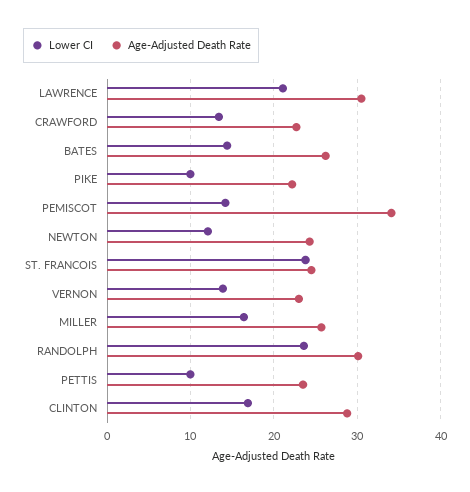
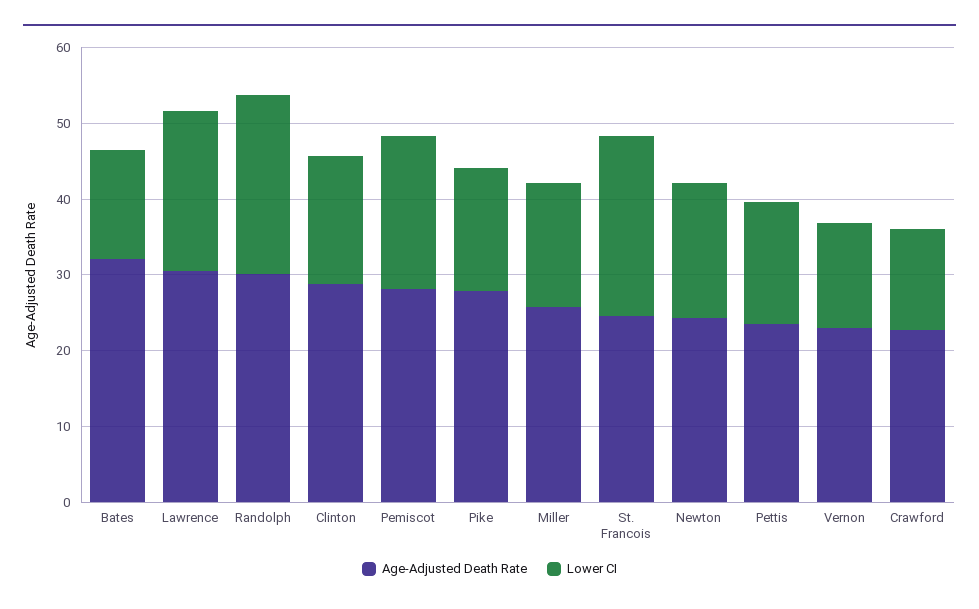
Age-Adjusted Death Rate, BATES: 26 -> 32
Lower CI, PIKE: 10 -> 16
Age-Adjusted Death Rate, PIKE: 22 -> 28
Lower CI, PEMISCOT: 14 -> 20
Age-Adjusted Death Rate, PEMISCOT: 34 -> 28
Lower CI, NEWTON: 12 -> 18
Lower CI, PETTIS: 10 -> 16

